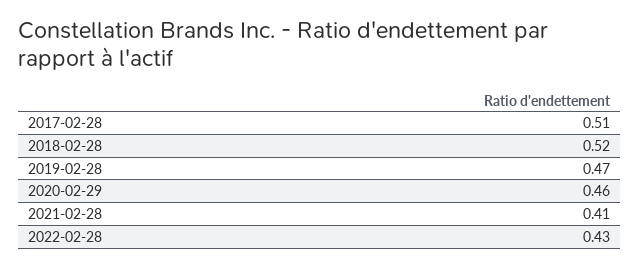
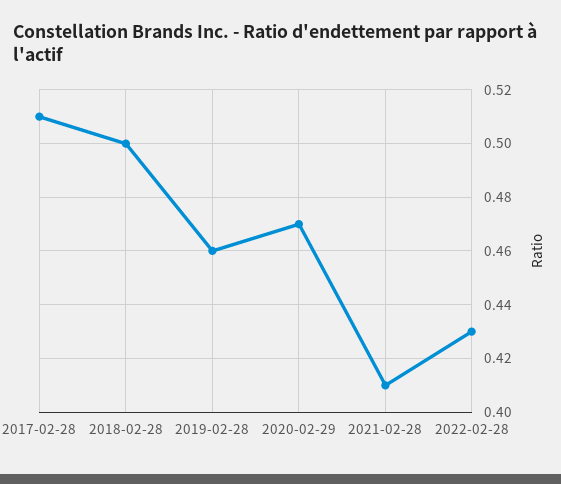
2018-02-28: 0.52 -> 0.5
2019-02-28: 0.47 -> 0.46
2020-02-29: 0.46 -> 0.47

